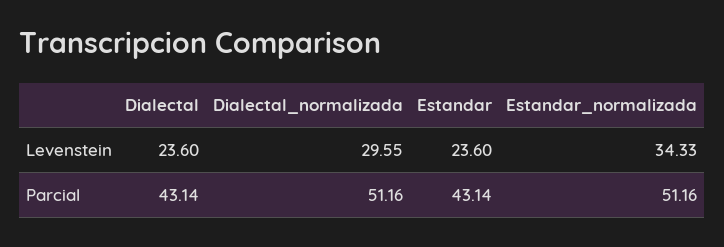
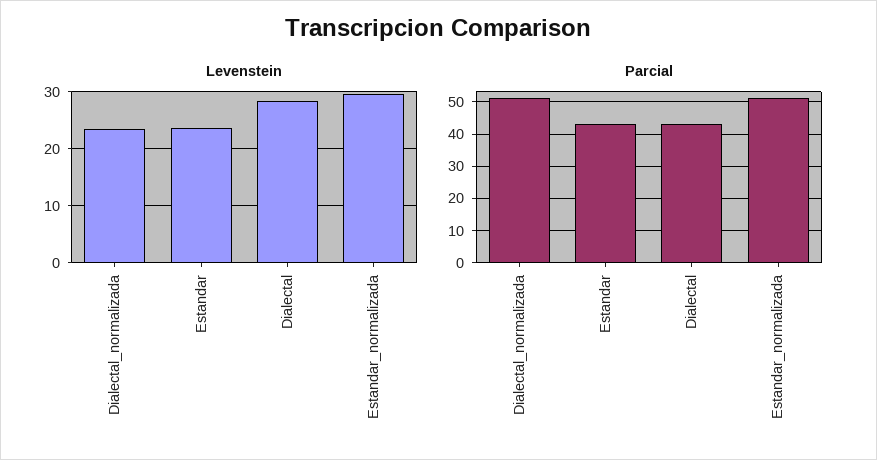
Levenstein, Dialectal: 23.6 -> 28
Levenstein, Dialectal_normalizada: 29.55 -> 24
Levenstein, Estandar_normalizada: 34.33 -> 30

